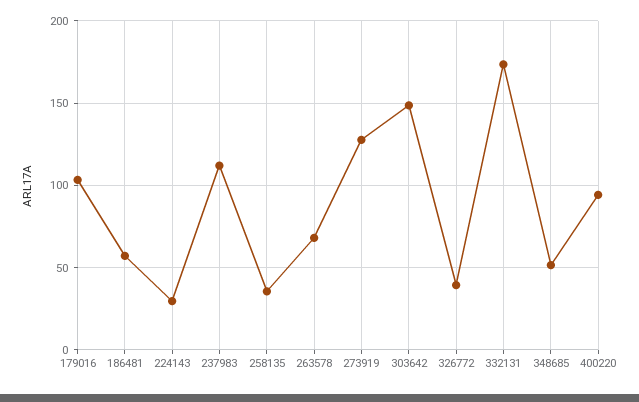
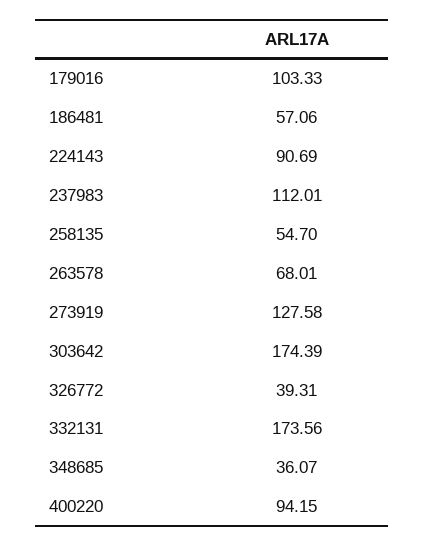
224143: 30 -> 90.69
258135: 35 -> 54.7
303642: 150 -> 174.39
348685: 50 -> 36.07

